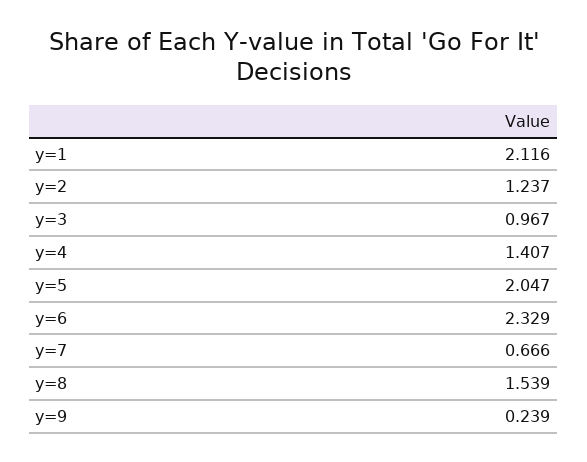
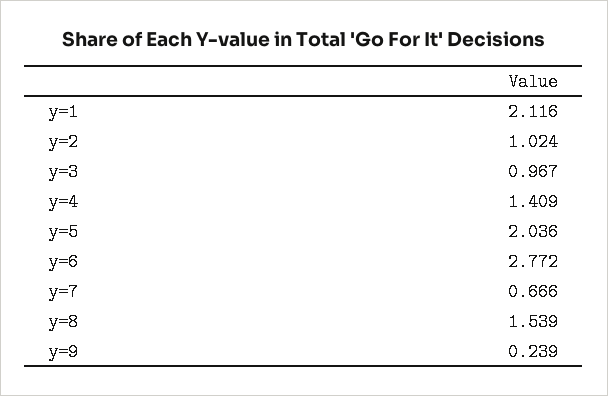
y=2: 1.237 -> 1.024
y=4: 1.407 -> 1.409
y=5: 2.047 -> 2.036
y=6: 2.329 -> 2.772

